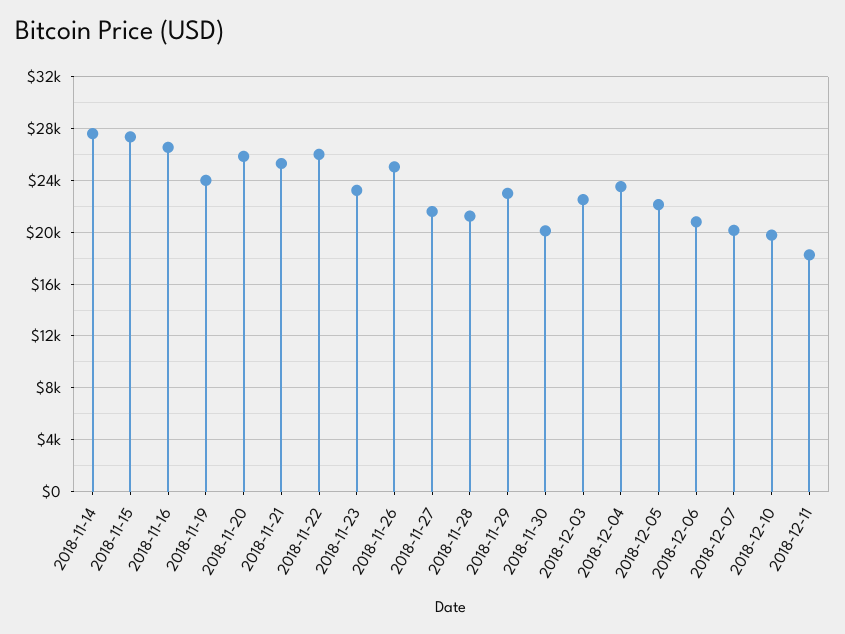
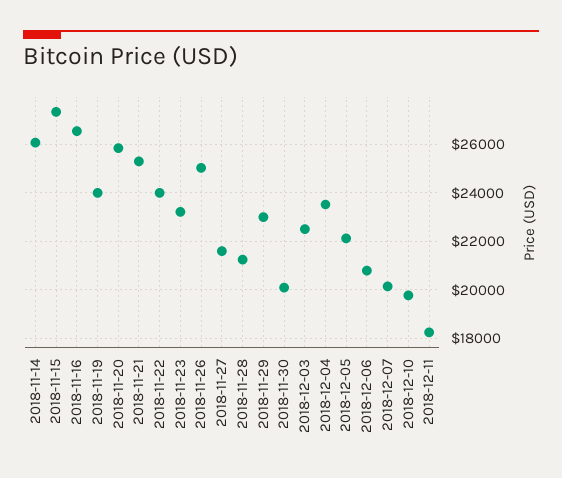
2018-11-14: 27500 -> 26000
2018-11-22: 26000 -> 24000

